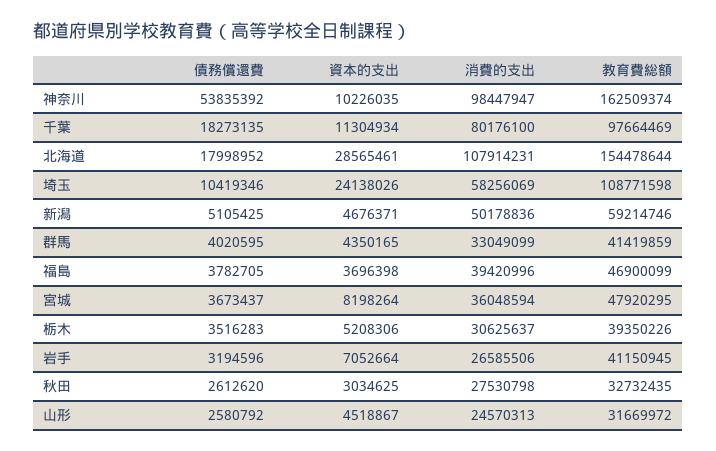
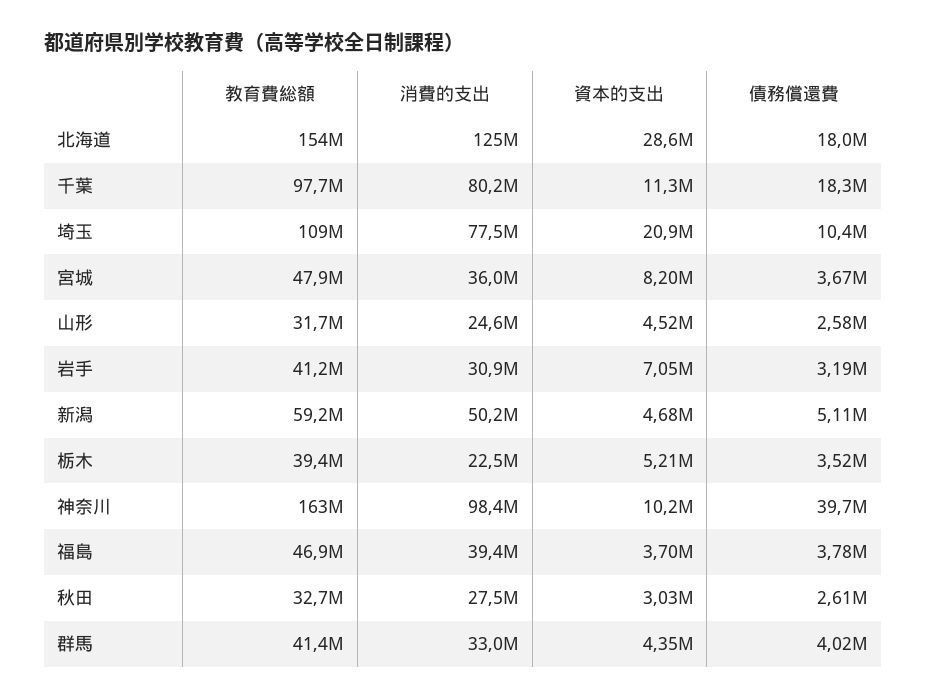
債務償還費, 神奈川: 53835392 -> 39700000
消費的支出, 北海道: 107914231 -> 125000000
資本的支出, 埼玉: 24138026 -> 20900000
消費的支出, 埼玉: 58256069 -> 77500000
消費的支出, 栃木: 30625637 -> 22500000
消費的支出, 岩手: 26585506 -> 30900000

